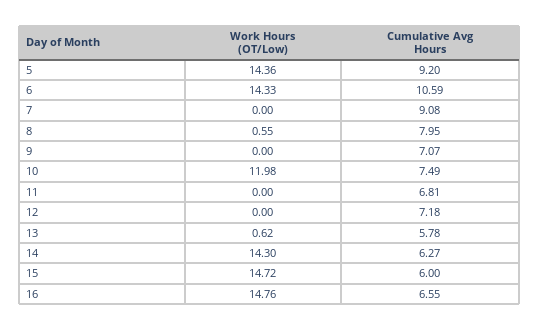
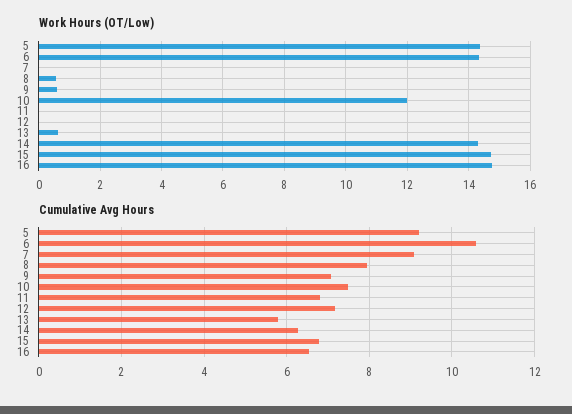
Work Hours (OT/Low), 9: 0 -> 0.6
Cumulative Avg Hours, 15: 6 -> 6.8

